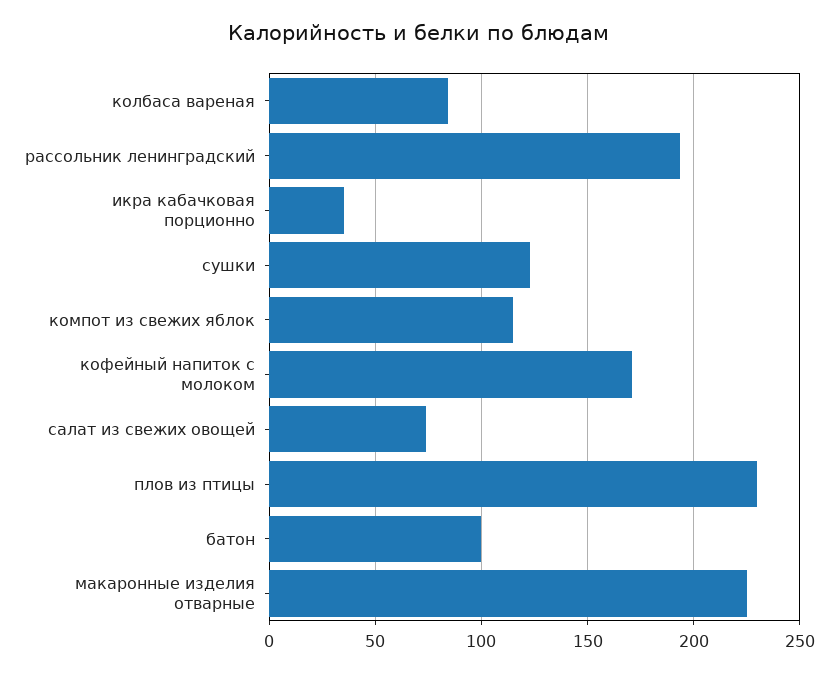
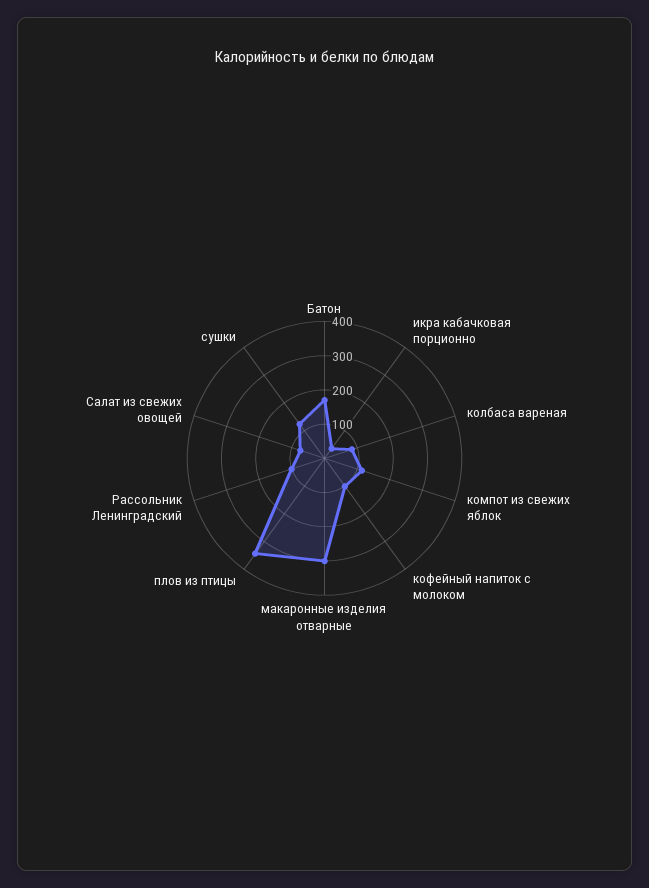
рассольник ленинградский: 195 -> 100
кофейный напиток с молоком: 170 -> 100
плов из птицы: 230 -> 350
батон: 100 -> 175
макаронные изделия отварные: 225 -> 300

